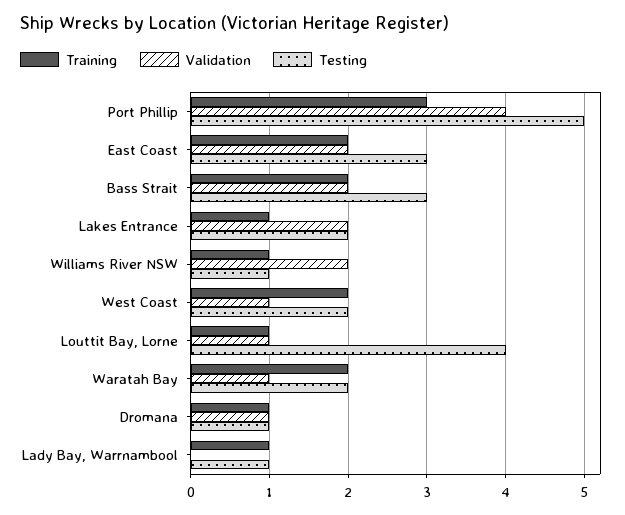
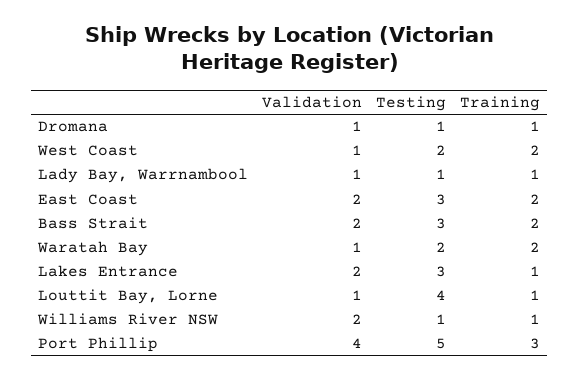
Testing, Lakes Entrance: 2 -> 3
Validation, Lady Bay, Warrnambool: 0 -> 1

